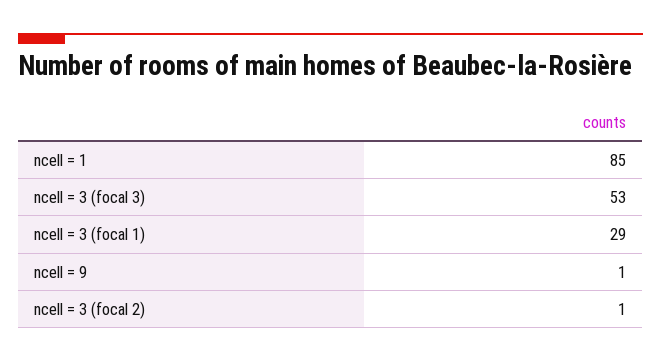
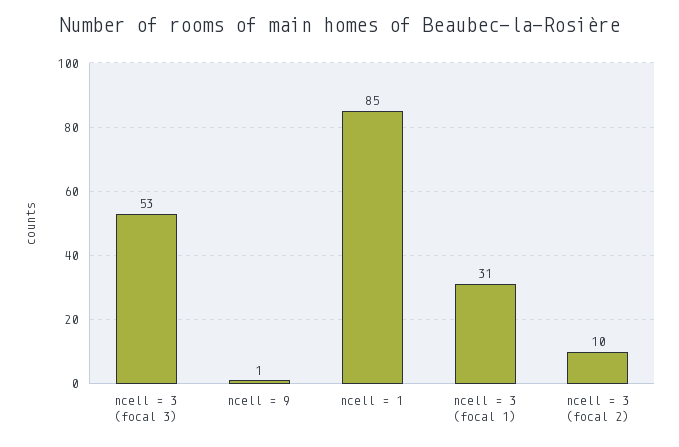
ncell = 3 (focal 1): 29 -> 31
ncell = 3 (focal 2): 1 -> 10

